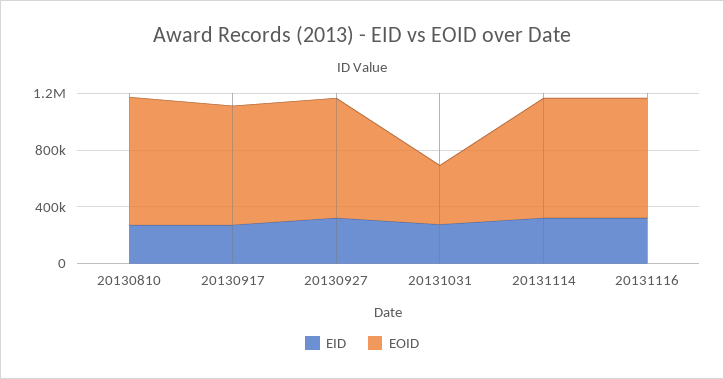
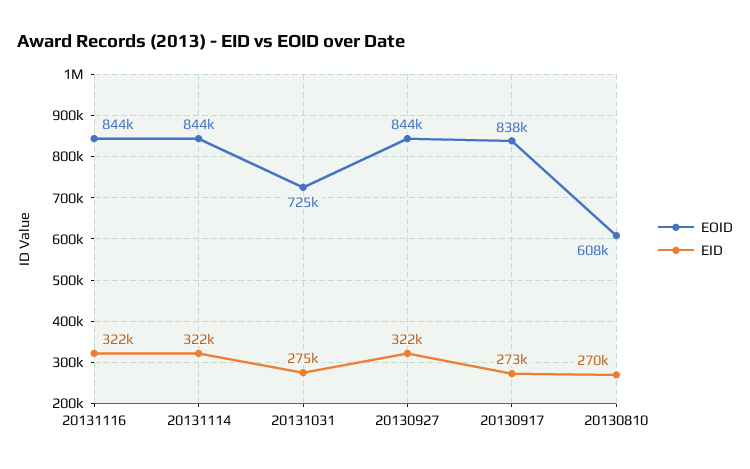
EOID, 20130810: 900000 -> 608000
EOID, 20131031: 400000 -> 725000

